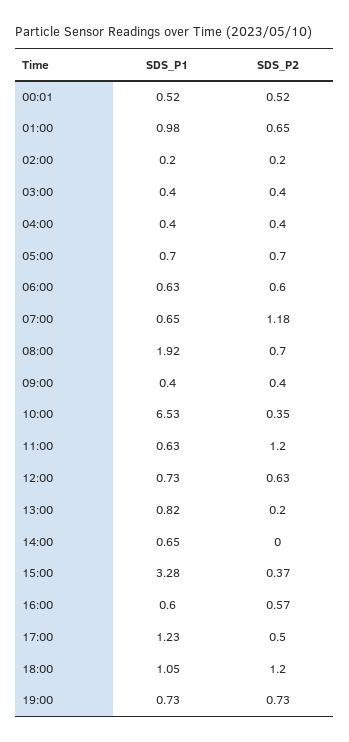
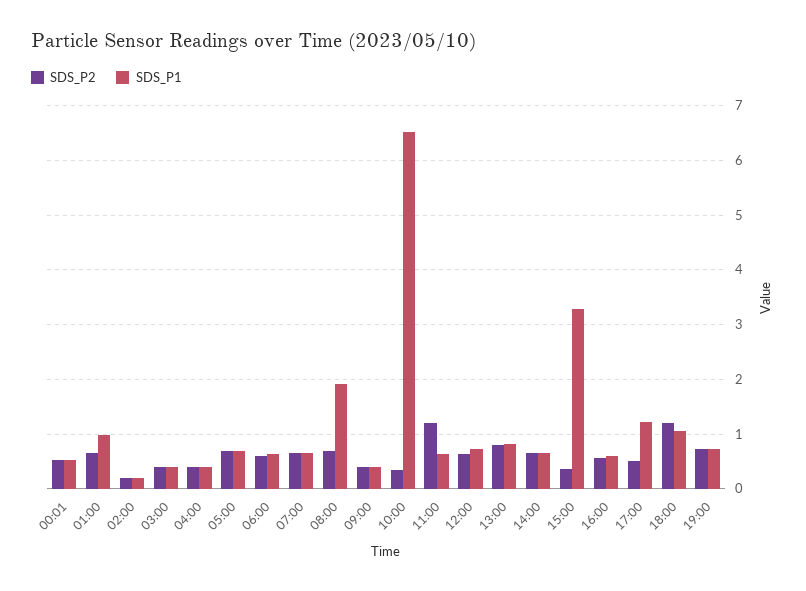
SDS_P2, 07:00: 1.18 -> 0.6
SDS_P2, 13:00: 0.2 -> 0.8
SDS_P2, 14:00: 0 -> 0.6

